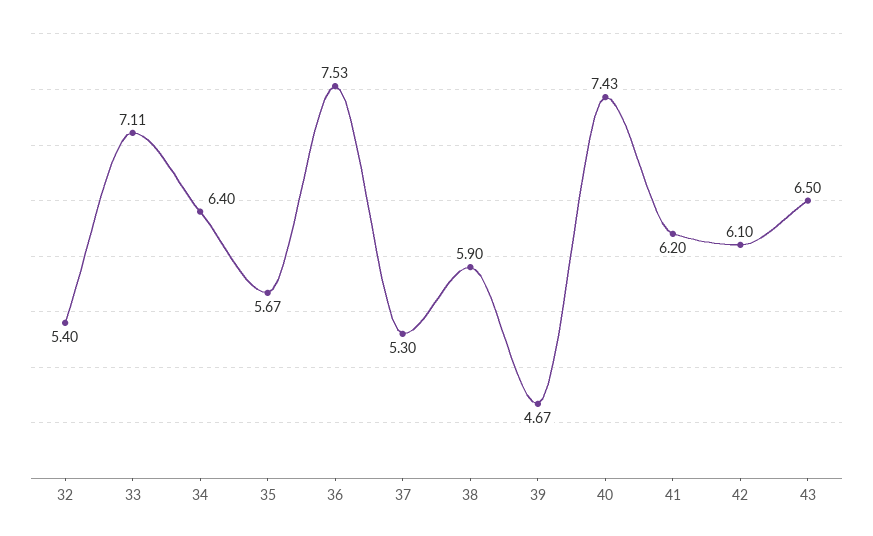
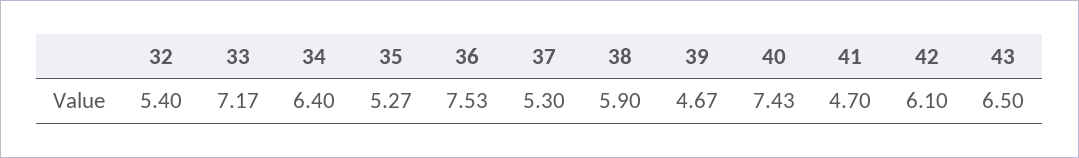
33: 7.11 -> 7.17
35: 5.67 -> 5.27
41: 6.2 -> 4.7

